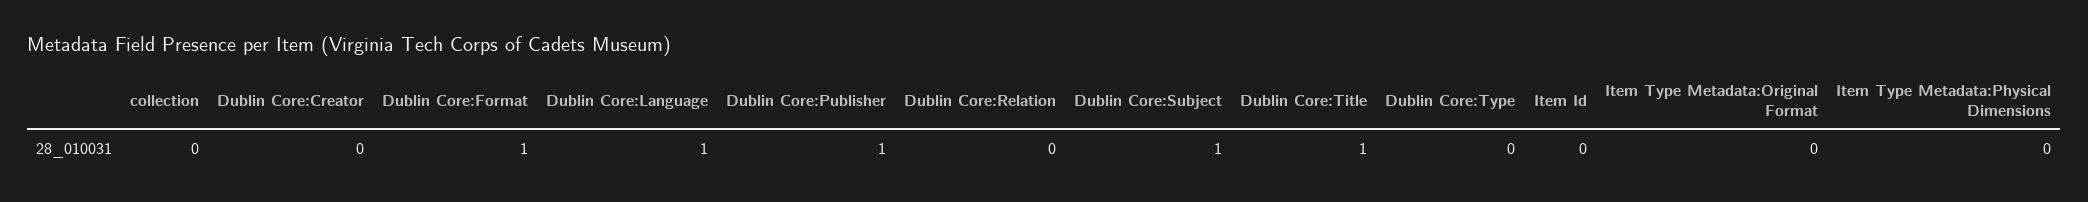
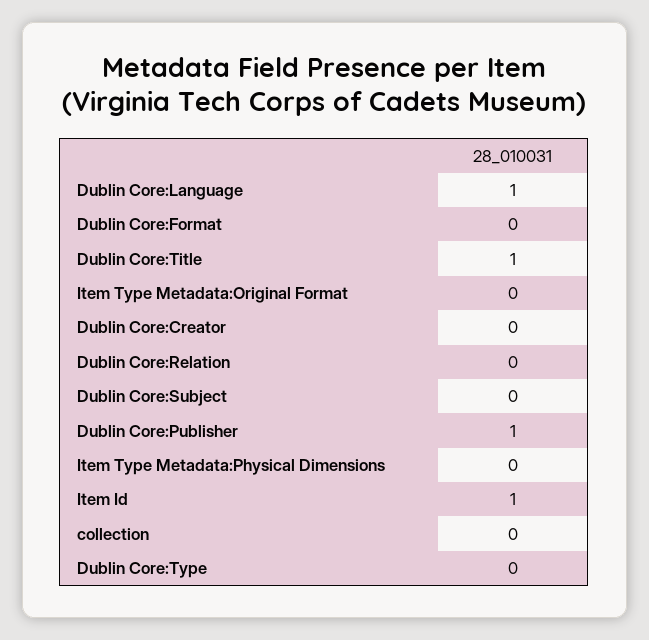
Dublin Core:Format: 1 -> 0
Dublin Core:Subject: 1 -> 0
Item Id: 0 -> 1

